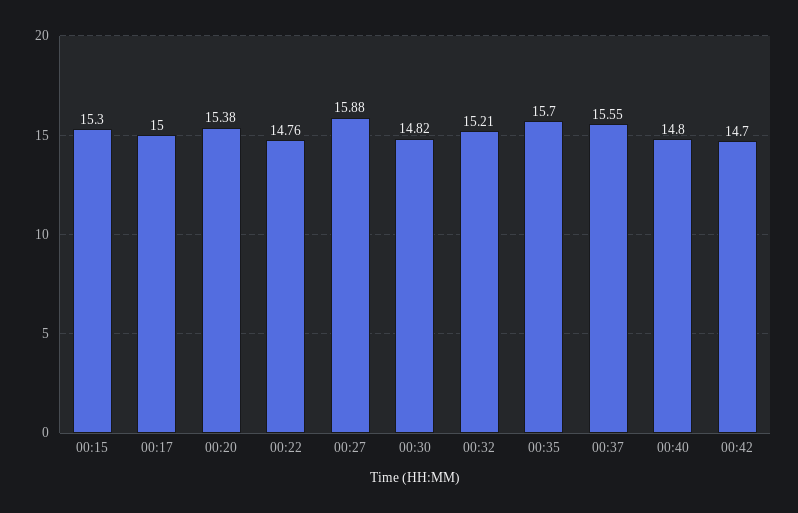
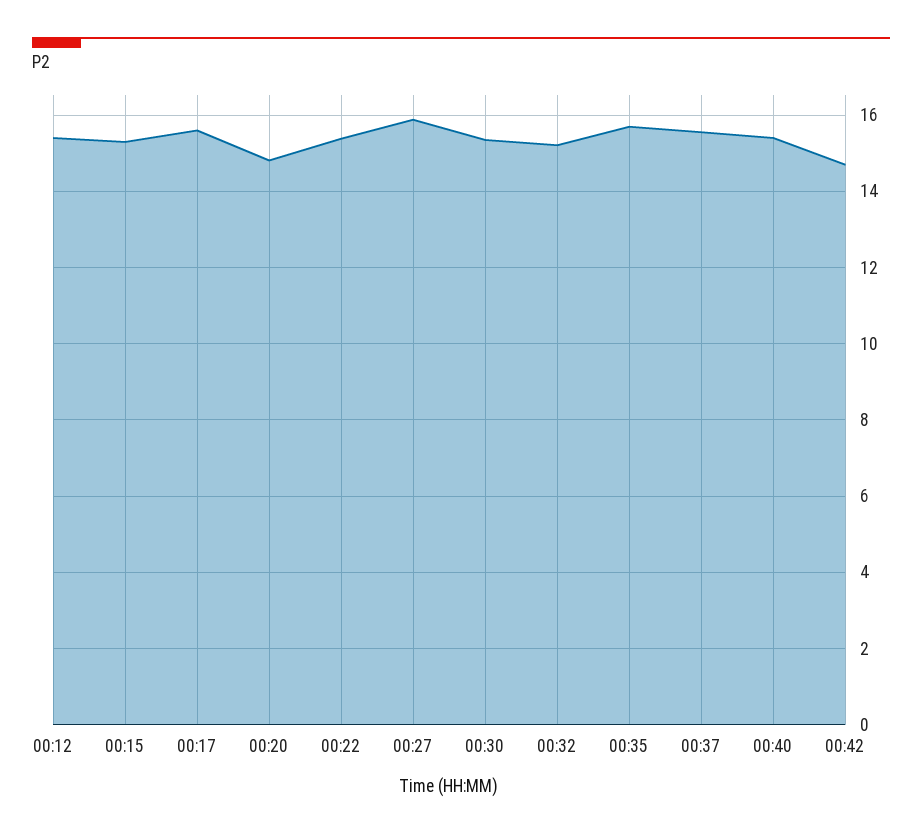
00:17: 15 -> 15.6
00:20: 15.38 -> 14.8
00:22: 14.76 -> 15.4
00:30: 14.82 -> 15.4
00:40: 14.8 -> 15.4
00:12: none -> 15.4

